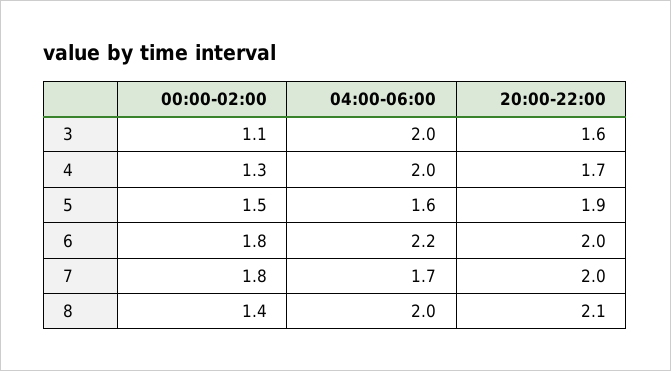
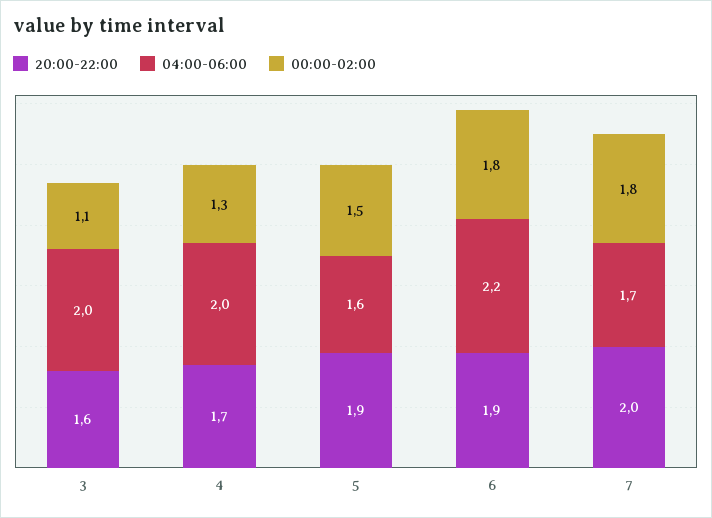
20:00-22:00, 6: 2 -> 1.9
00:00-02:00, 8: 1.4 -> none
04:00-06:00, 8: 2 -> none
20:00-22:00, 8: 2.1 -> none

